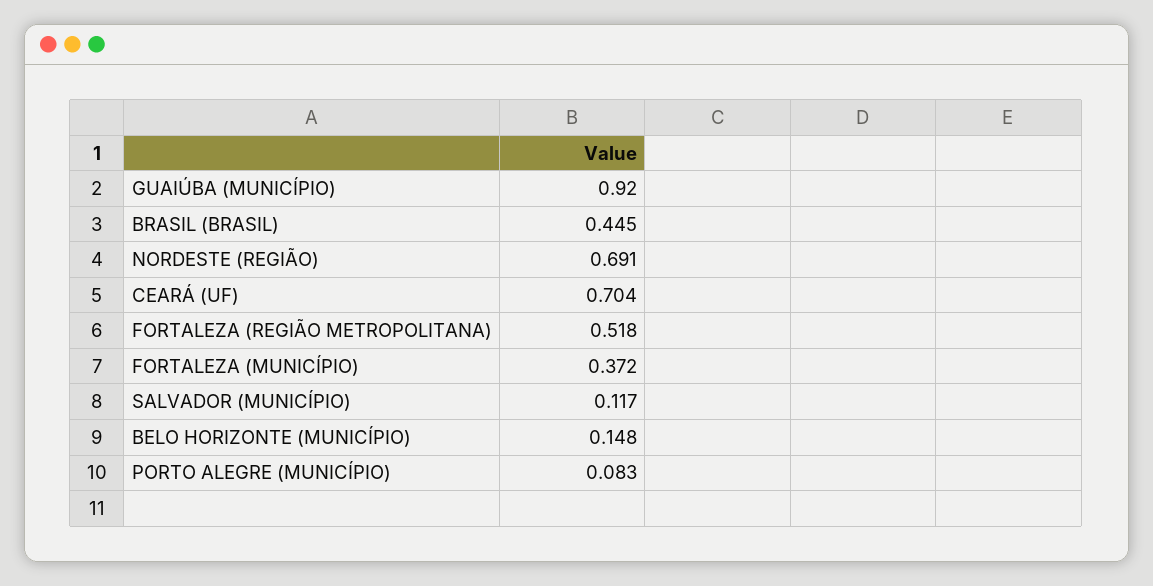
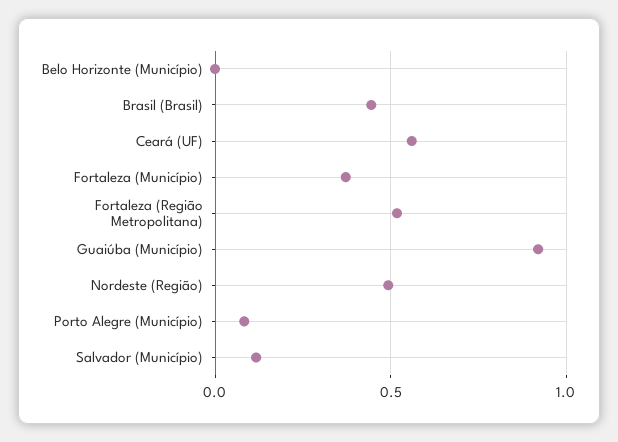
NORDESTE (REGIÃO): 0.691 -> 0.5
CEARÁ (UF): 0.704 -> 0.55
BELO HORIZONTE (MUNICÍPIO): 0.148 -> 0

